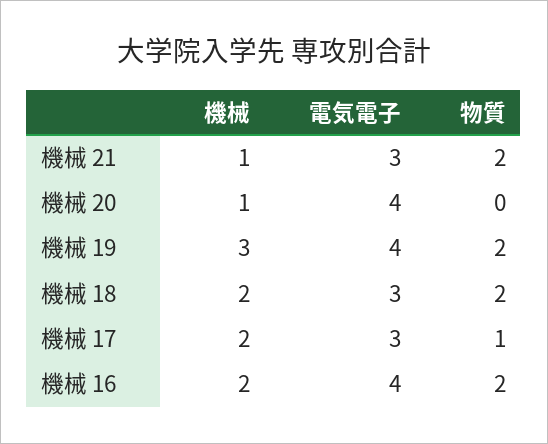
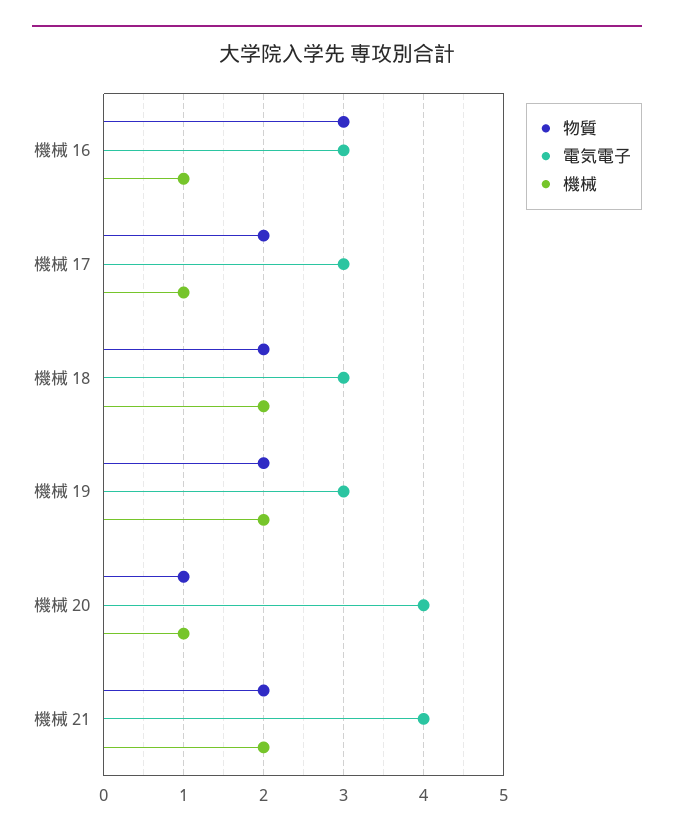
機械, 機械 21: 1 -> 2
電気電子, 機械 21: 3 -> 4
物質, 機械 20: 0 -> 1
機械, 機械 19: 3 -> 2
電気電子, 機械 19: 4 -> 3
機械, 機械 17: 2 -> 1
物質, 機械 17: 1 -> 2
機械, 機械 16: 2 -> 1
電気電子, 機械 16: 4 -> 3
物質, 機械 16: 2 -> 3

